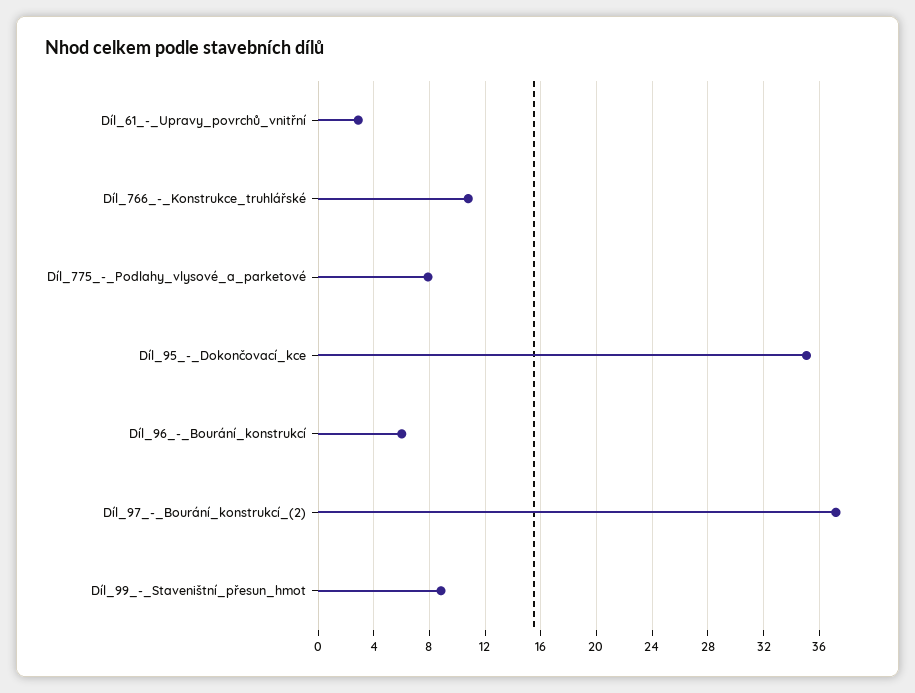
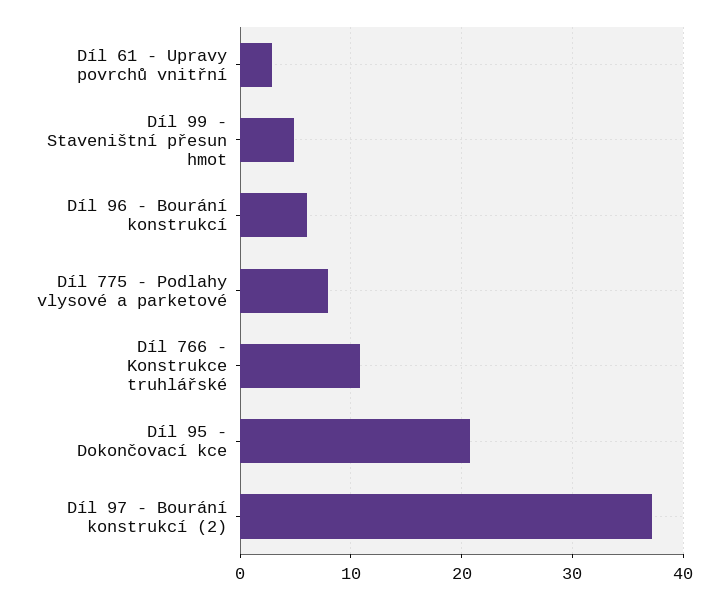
Díl_95_-_Dokončovací_kce: 35 -> 21
Díl_99_-_Staveništní_přesun_hmot: 9 -> 5

